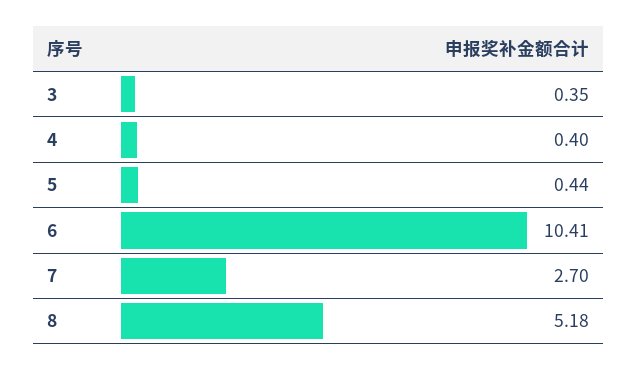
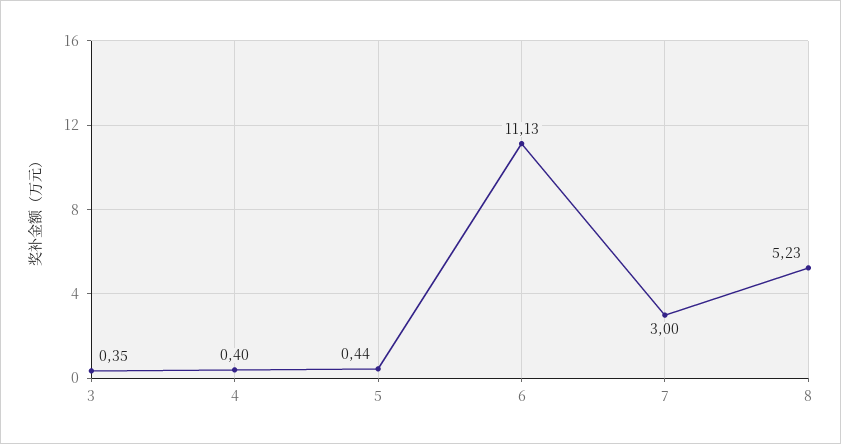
6: 10.41 -> 11.13
7: 2.7 -> 3
8: 5.18 -> 5.23

